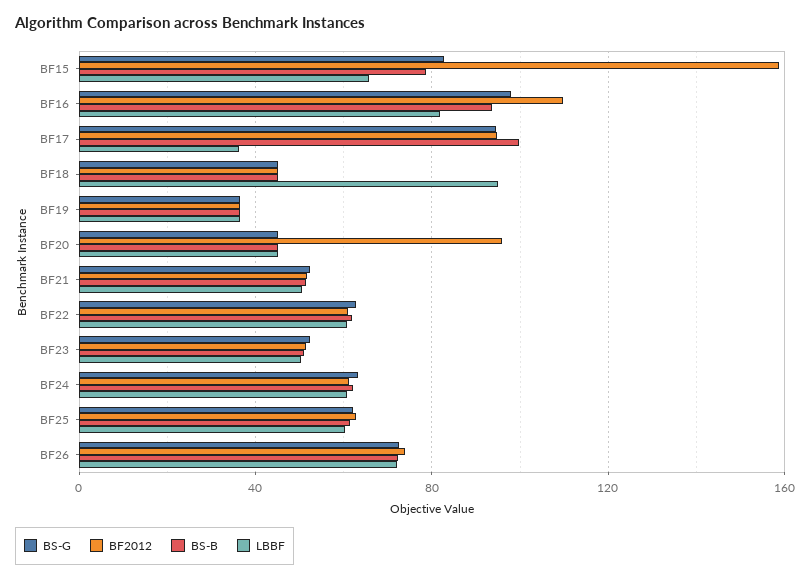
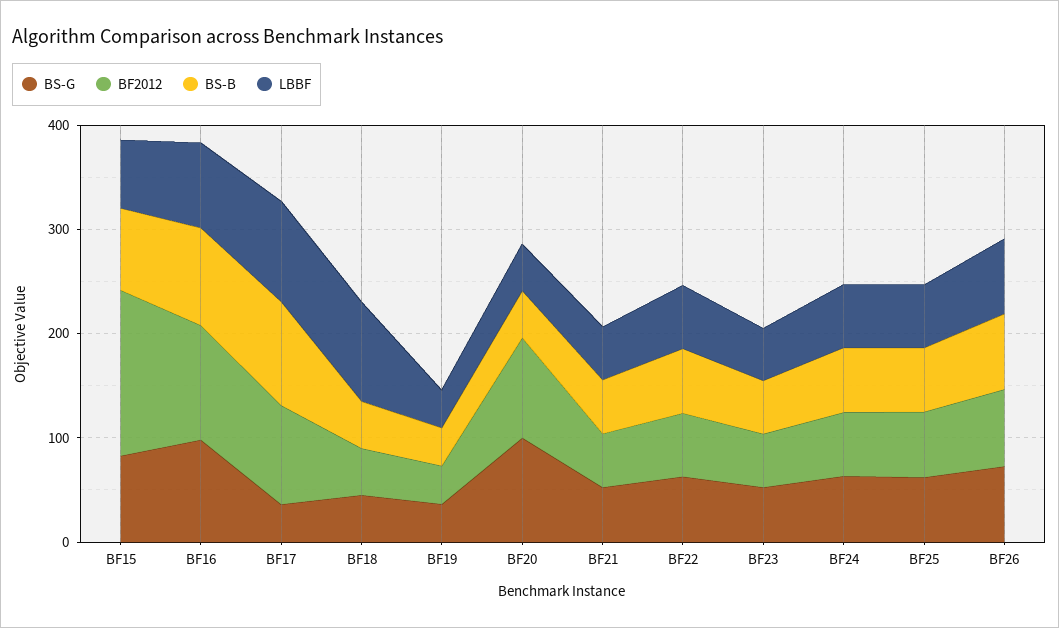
BS-G, BF17: 95 -> 40
LBBF, BF17: 35 -> 100
BS-G, BF20: 45 -> 100

